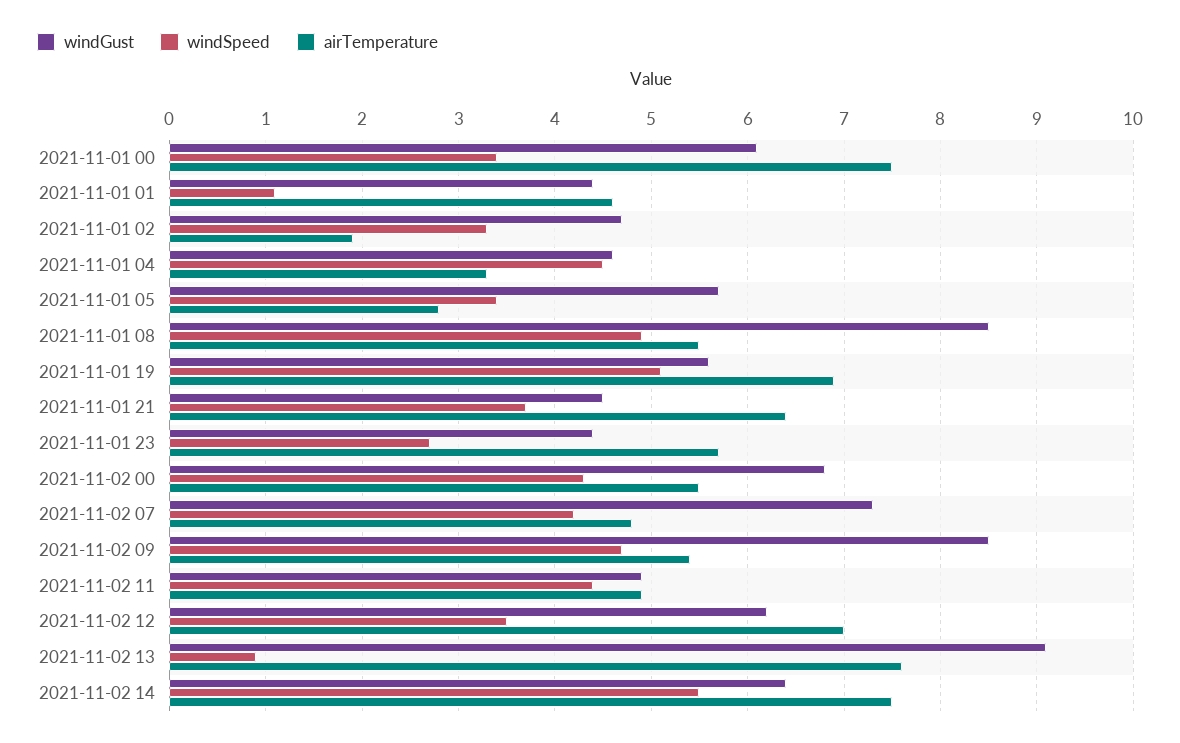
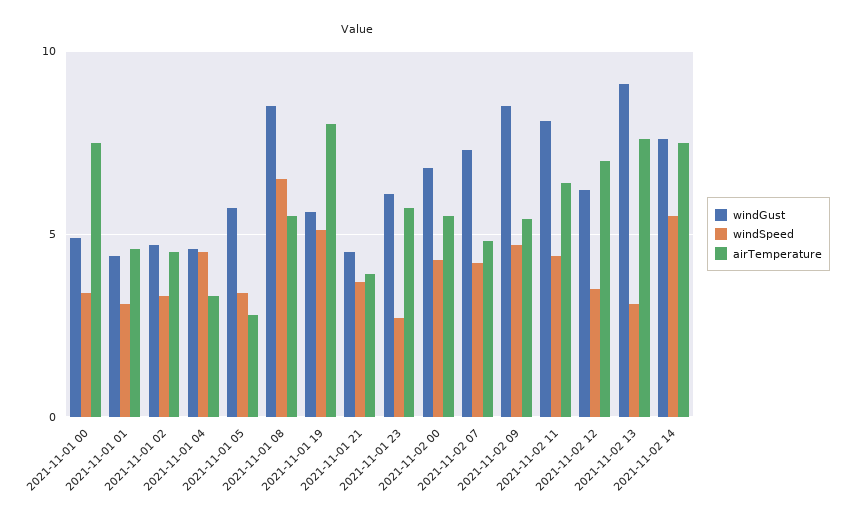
windGust, 2021-11-01 00: 6.1 -> 5
windSpeed, 2021-11-01 01: 1.1 -> 3
airTemperature, 2021-11-01 02: 1.9 -> 4.5
windSpeed, 2021-11-01 08: 4.9 -> 6.5
airTemperature, 2021-11-01 19: 6.9 -> 8
airTemperature, 2021-11-01 21: 6.4 -> 4
windGust, 2021-11-01 23: 4.4 -> 6
windGust, 2021-11-02 11: 4.9 -> 8
airTemperature, 2021-11-02 11: 4.9 -> 6.5
windSpeed, 2021-11-02 13: 0.9 -> 3
windGust, 2021-11-02 14: 6.4 -> 7.5

